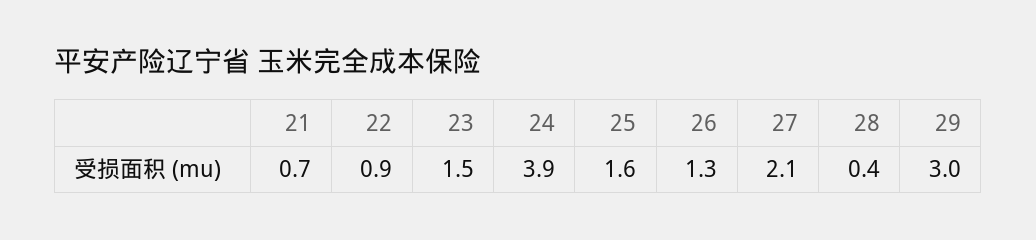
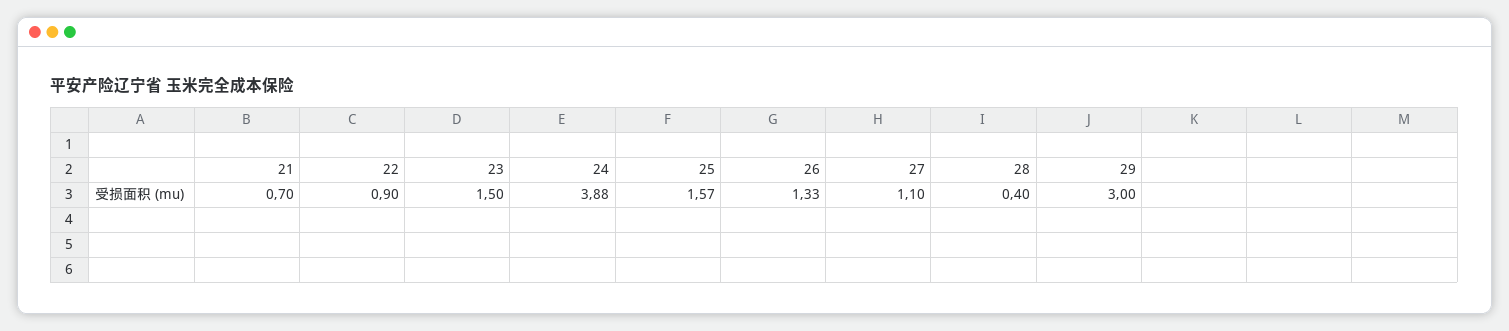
27: 2.1 -> 1.1

